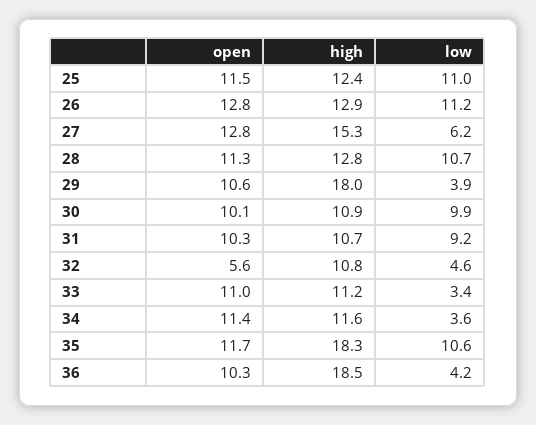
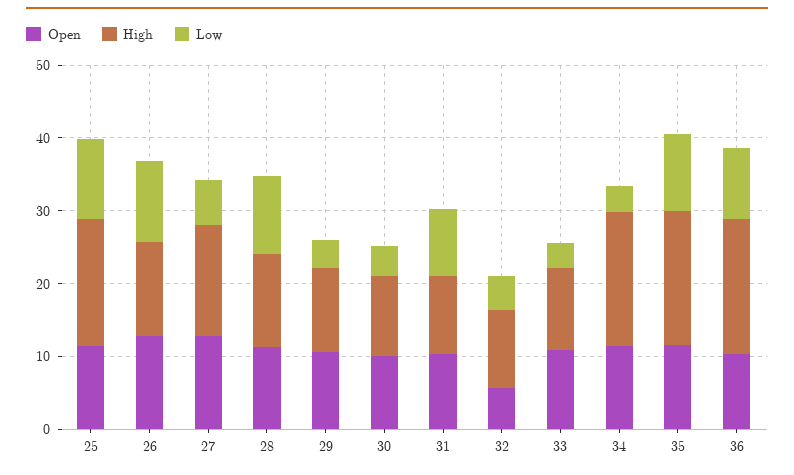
high, 25: 12.4 -> 18
high, 29: 18 -> 12
low, 30: 9.9 -> 4
high, 34: 11.6 -> 18
low, 36: 4.2 -> 10

